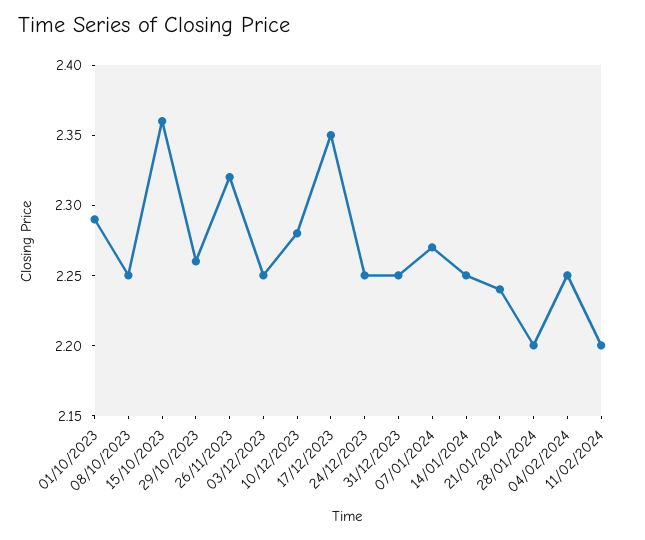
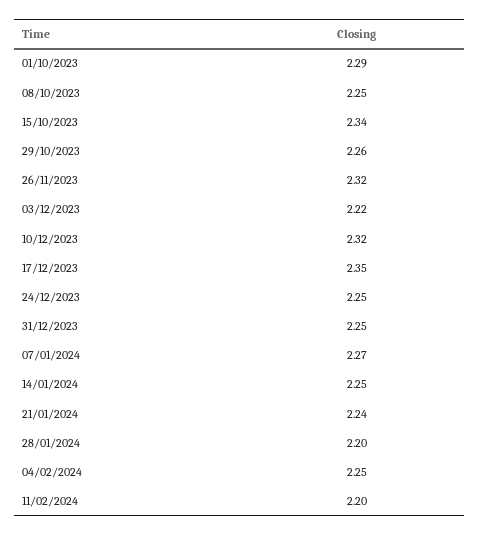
15/10/2023: 2.36 -> 2.34
03/12/2023: 2.25 -> 2.22
10/12/2023: 2.28 -> 2.32

